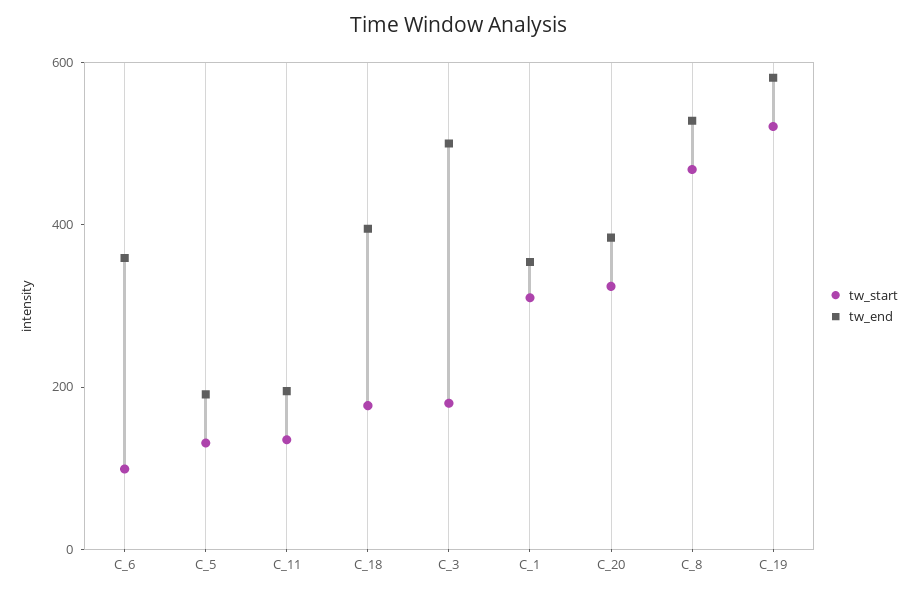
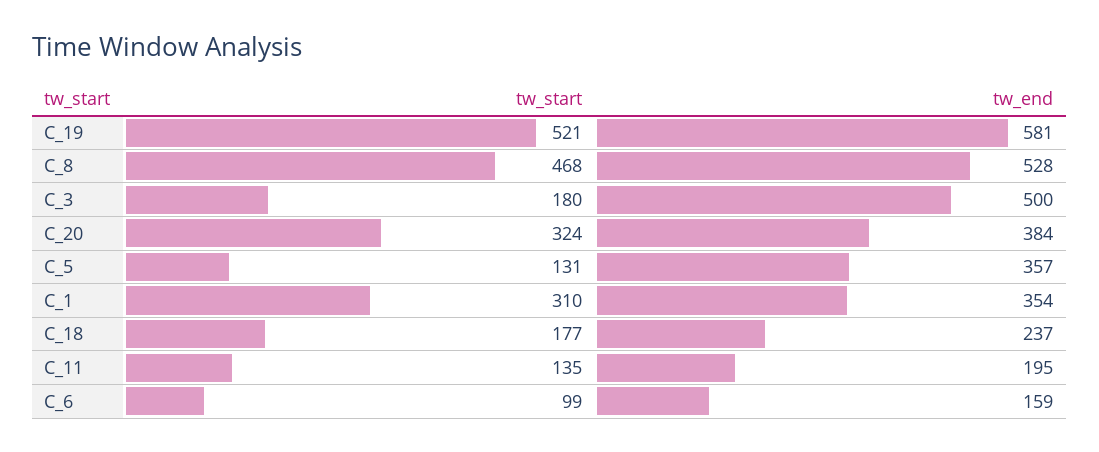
tw_end, C_6: 350 -> 159
tw_end, C_5: 200 -> 357
tw_end, C_18: 400 -> 237

